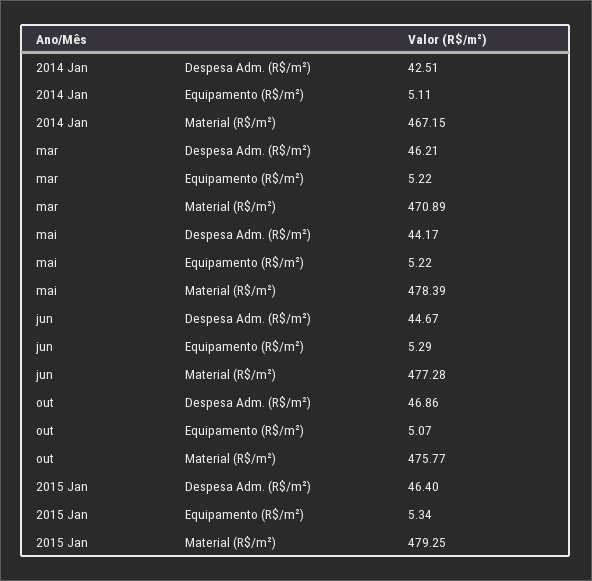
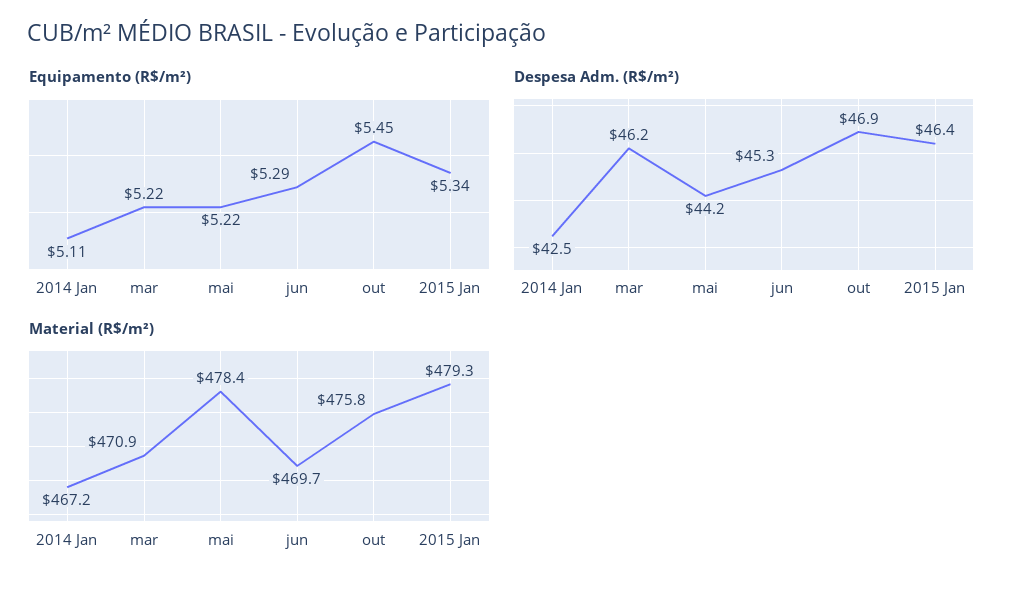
Despesa Adm. (R$/m²), jun: 44.67 -> 45.3
Material (R$/m²), jun: 477.28 -> 469.7
Equipamento (R$/m²), out: 5.07 -> 5.45

